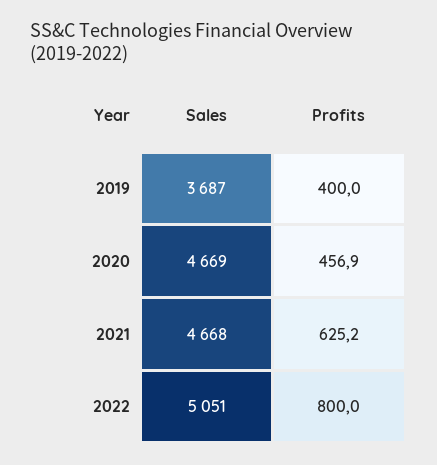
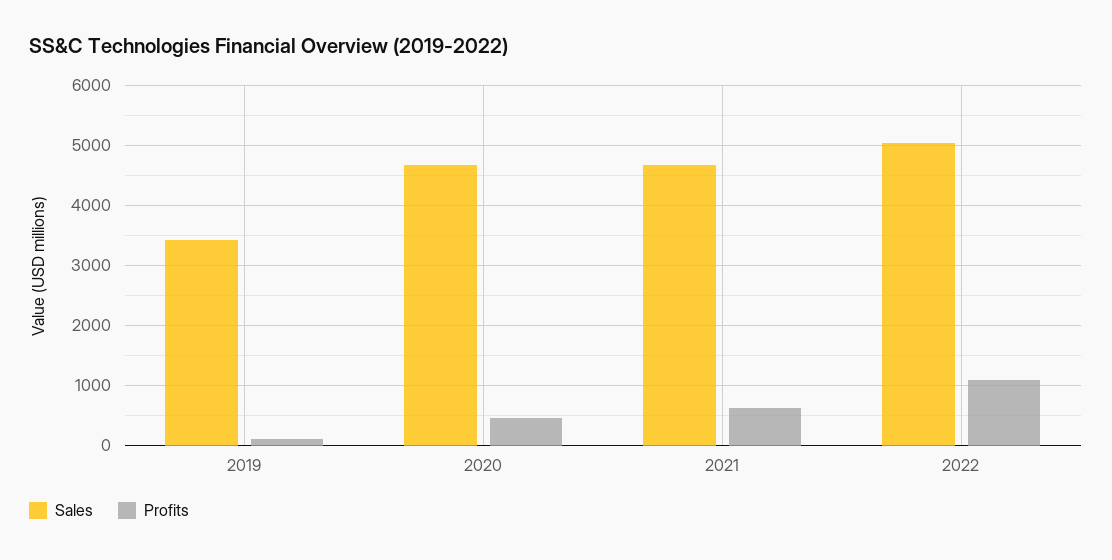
Sales, 2019: 3687 -> 3400
Profits, 2019: 400 -> 100
Profits, 2022: 800 -> 1100

